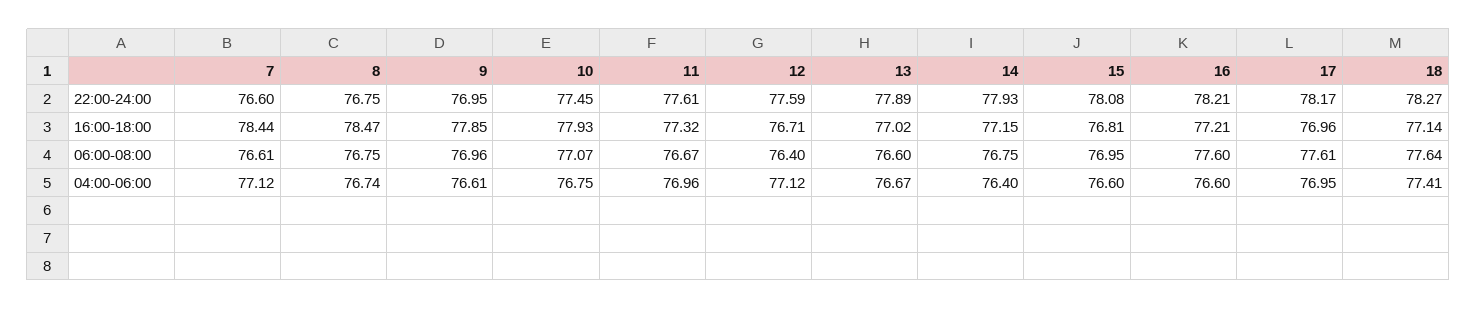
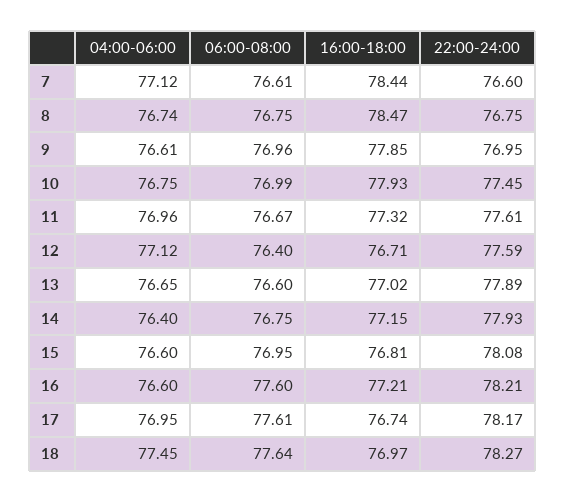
17, 16:00-18:00: 76.96 -> 76.74
18, 16:00-18:00: 77.14 -> 76.97
10, 06:00-08:00: 77.07 -> 76.99
13, 04:00-06:00: 76.67 -> 76.65
18, 04:00-06:00: 77.41 -> 77.45

